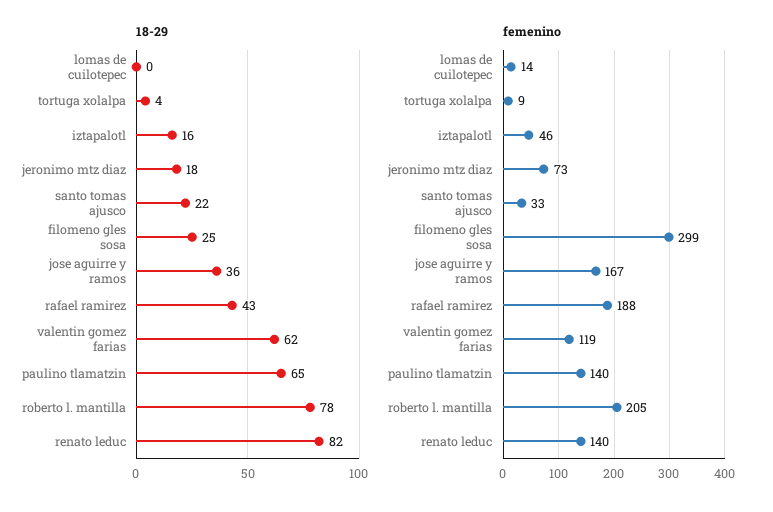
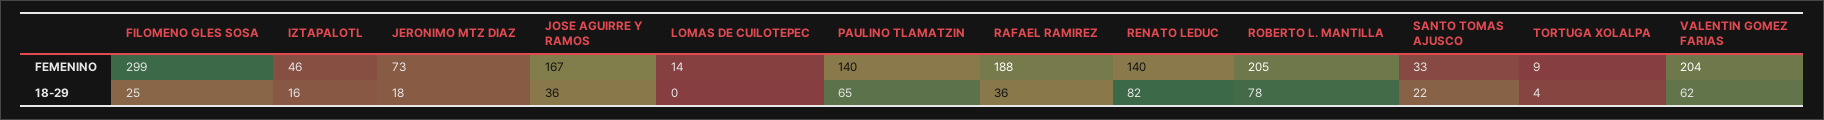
18-29, rafael ramirez: 43 -> 36
femenino, valentin gomez farias: 119 -> 204

